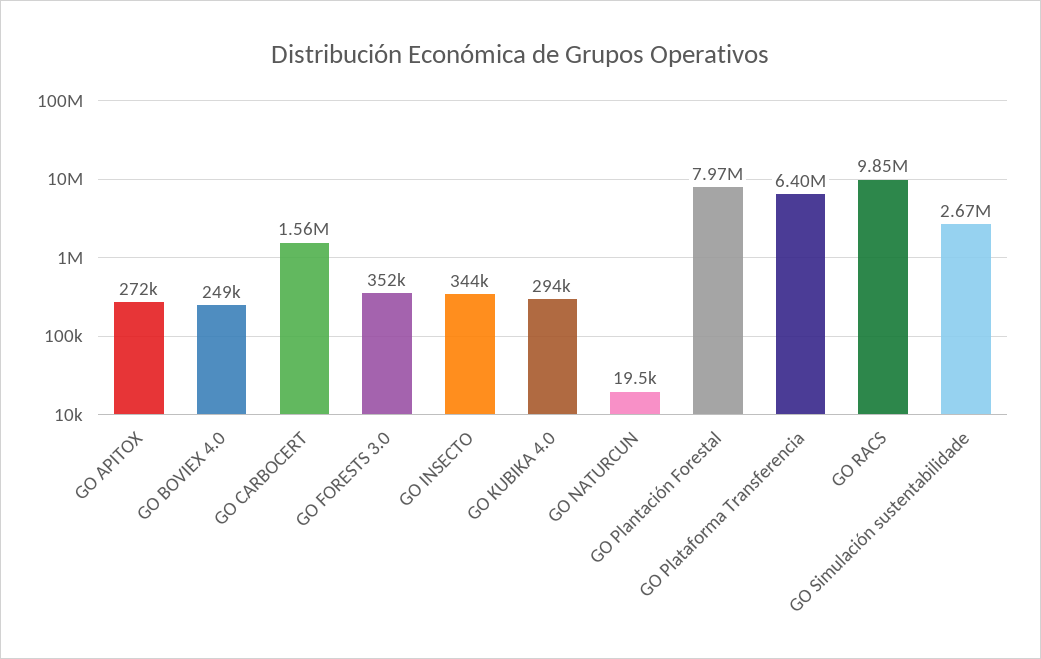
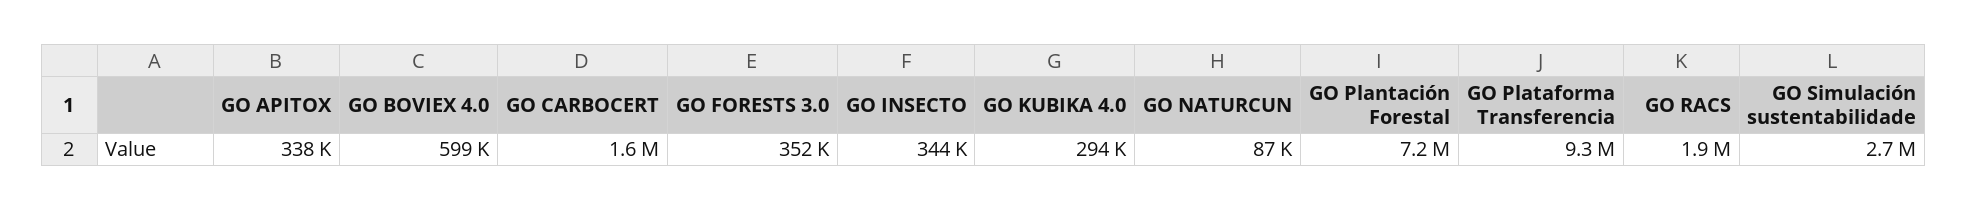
GO APITOX: 272000 -> 338000
GO BOVIEX 4.0: 249000 -> 599000
GO NATURCUN: 19500 -> 87000
GO Plantación Forestal: 7970000 -> 7200000
GO Plataforma Transferencia: 6400000 -> 9300000
GO RACS: 9850000 -> 1900000

